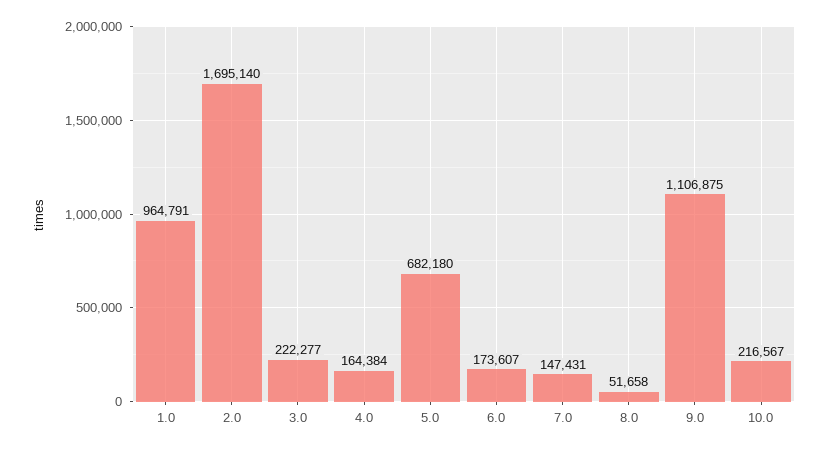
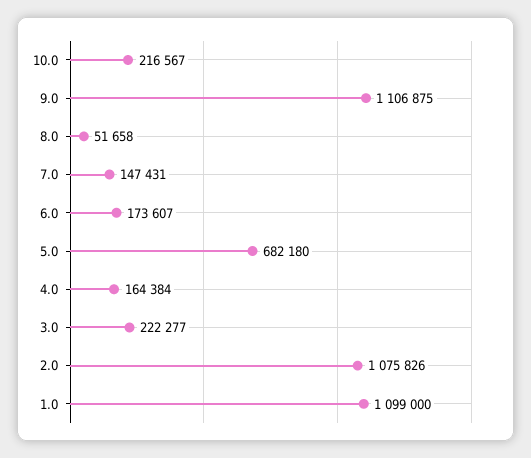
1.0: 964791 -> 1099000
2.0: 1695140 -> 1075826

